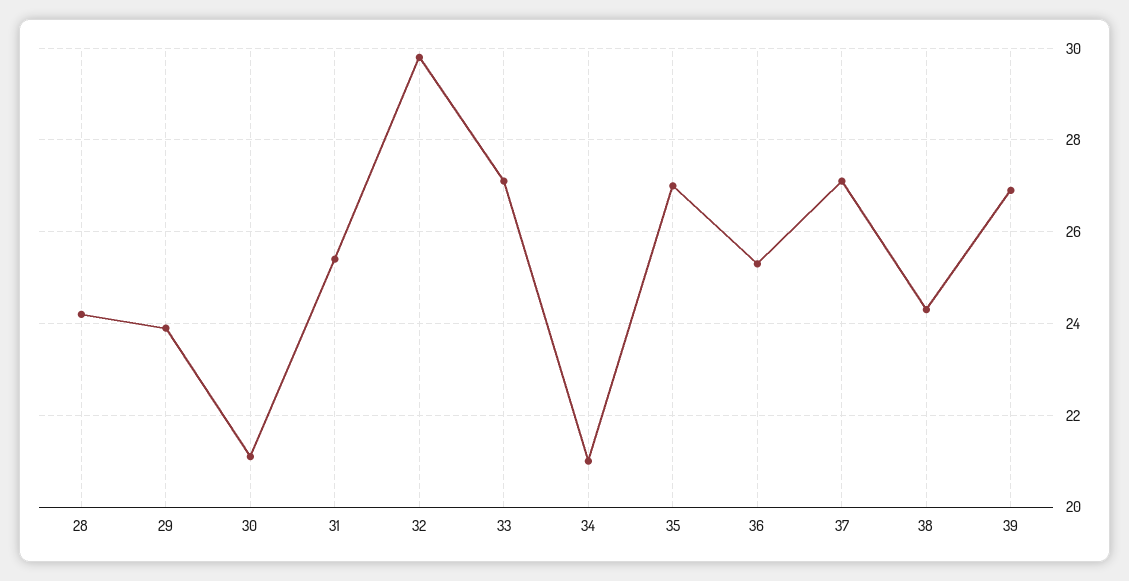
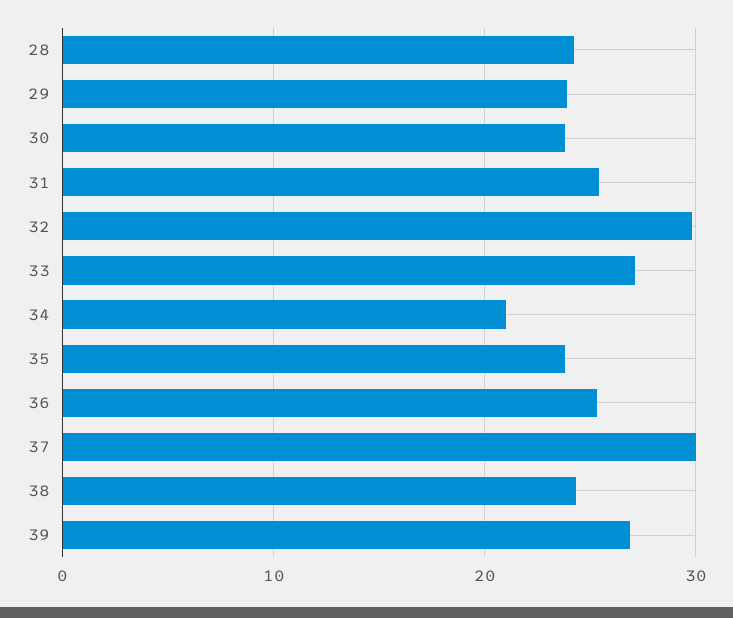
30: 21 -> 24
35: 27 -> 24
37: 27 -> 30

